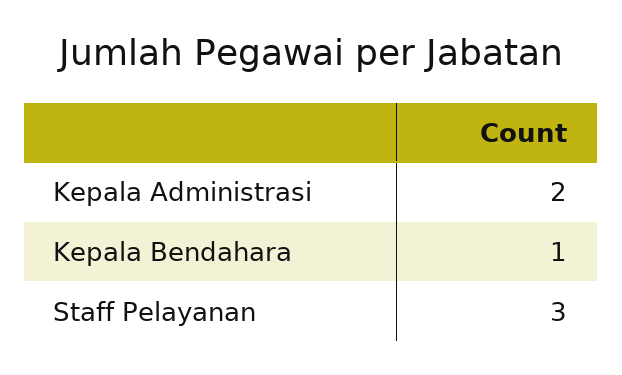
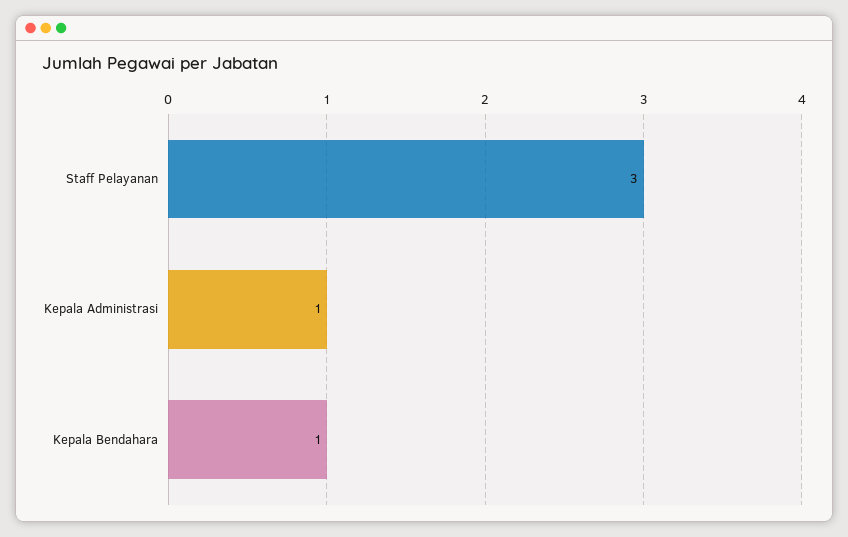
Kepala Administrasi: 2 -> 1

